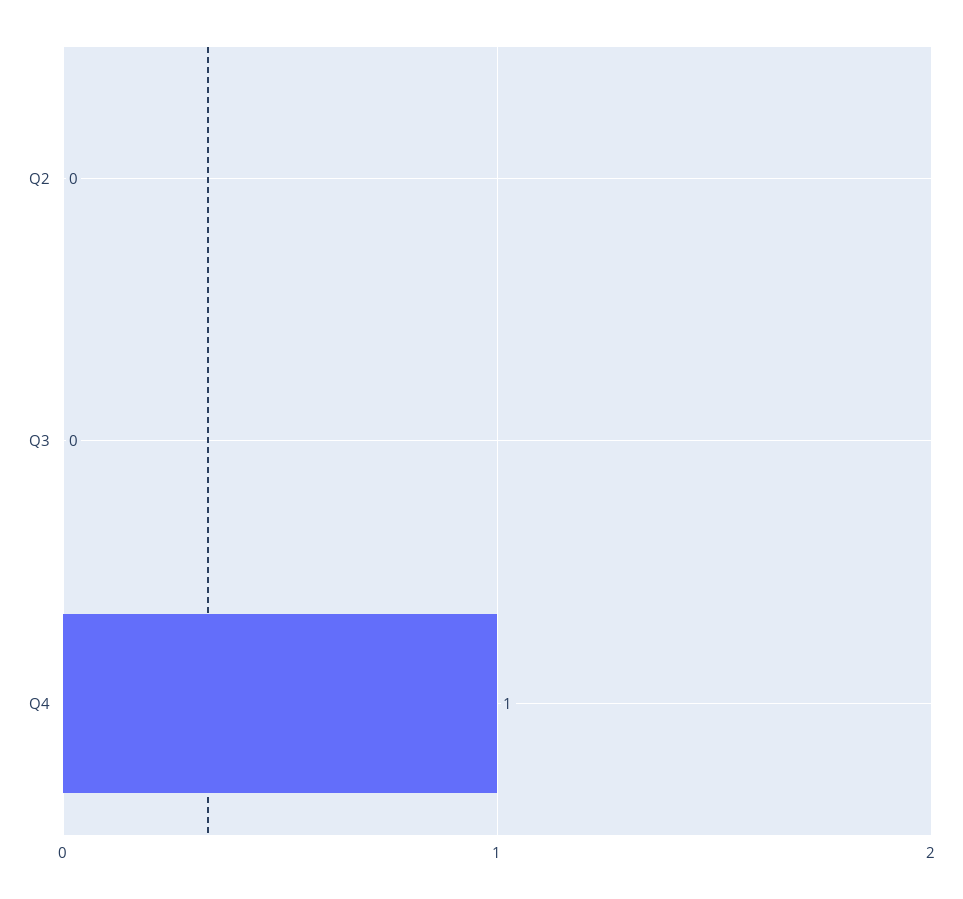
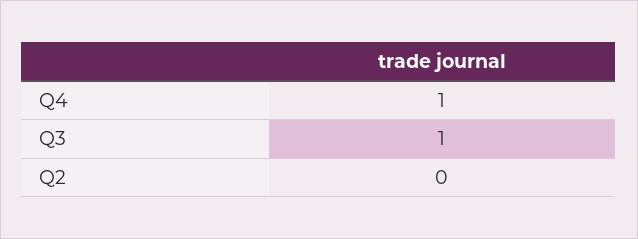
Q3: 0 -> 1

